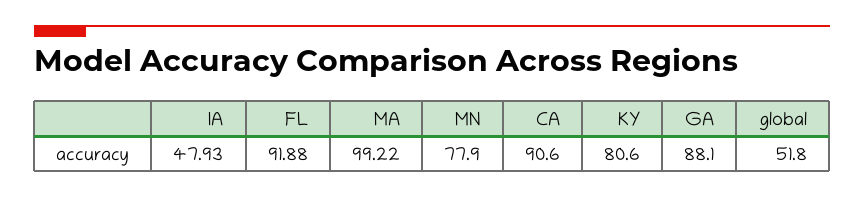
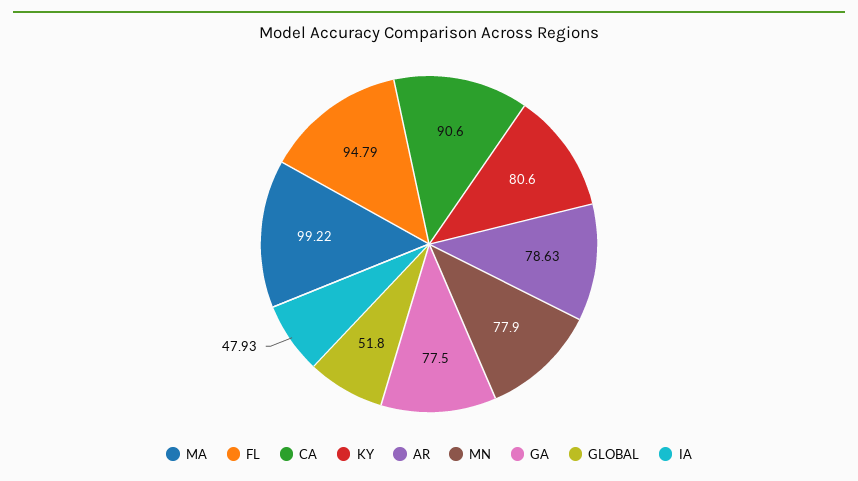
FL: 91.88 -> 94.79
GA: 88.1 -> 77.5
AR: none -> 78.63

